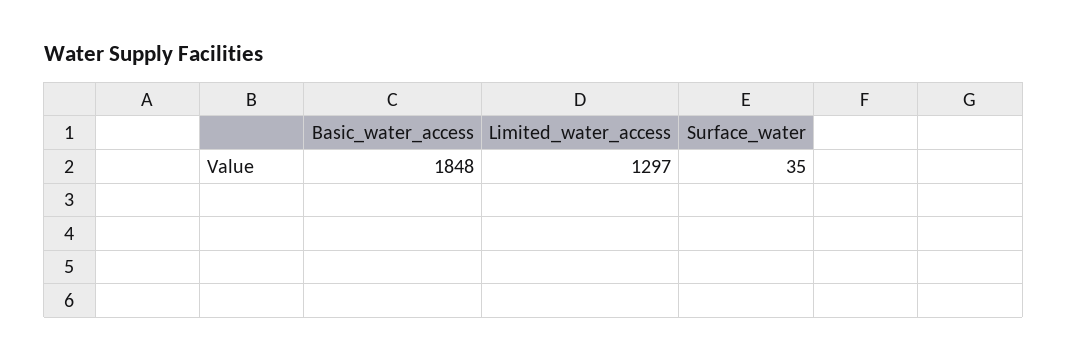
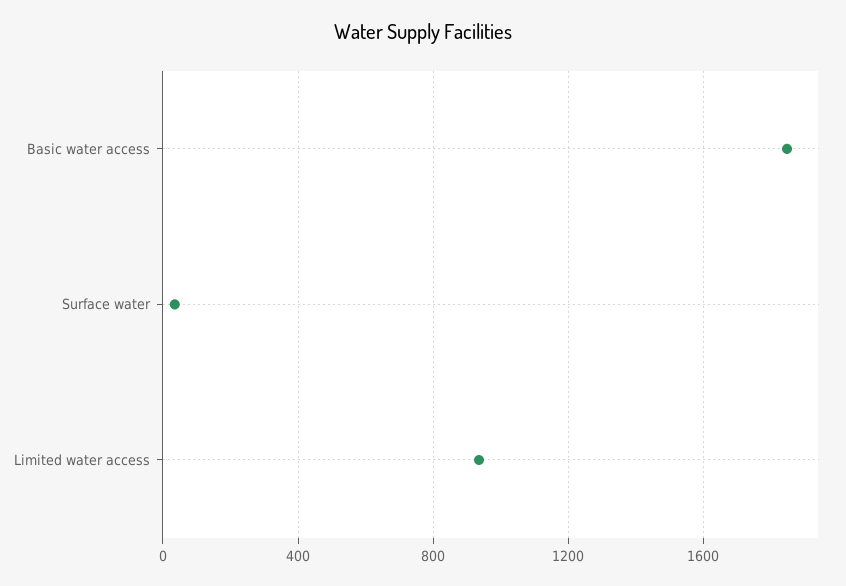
Limited_water_access: 1297 -> 950

